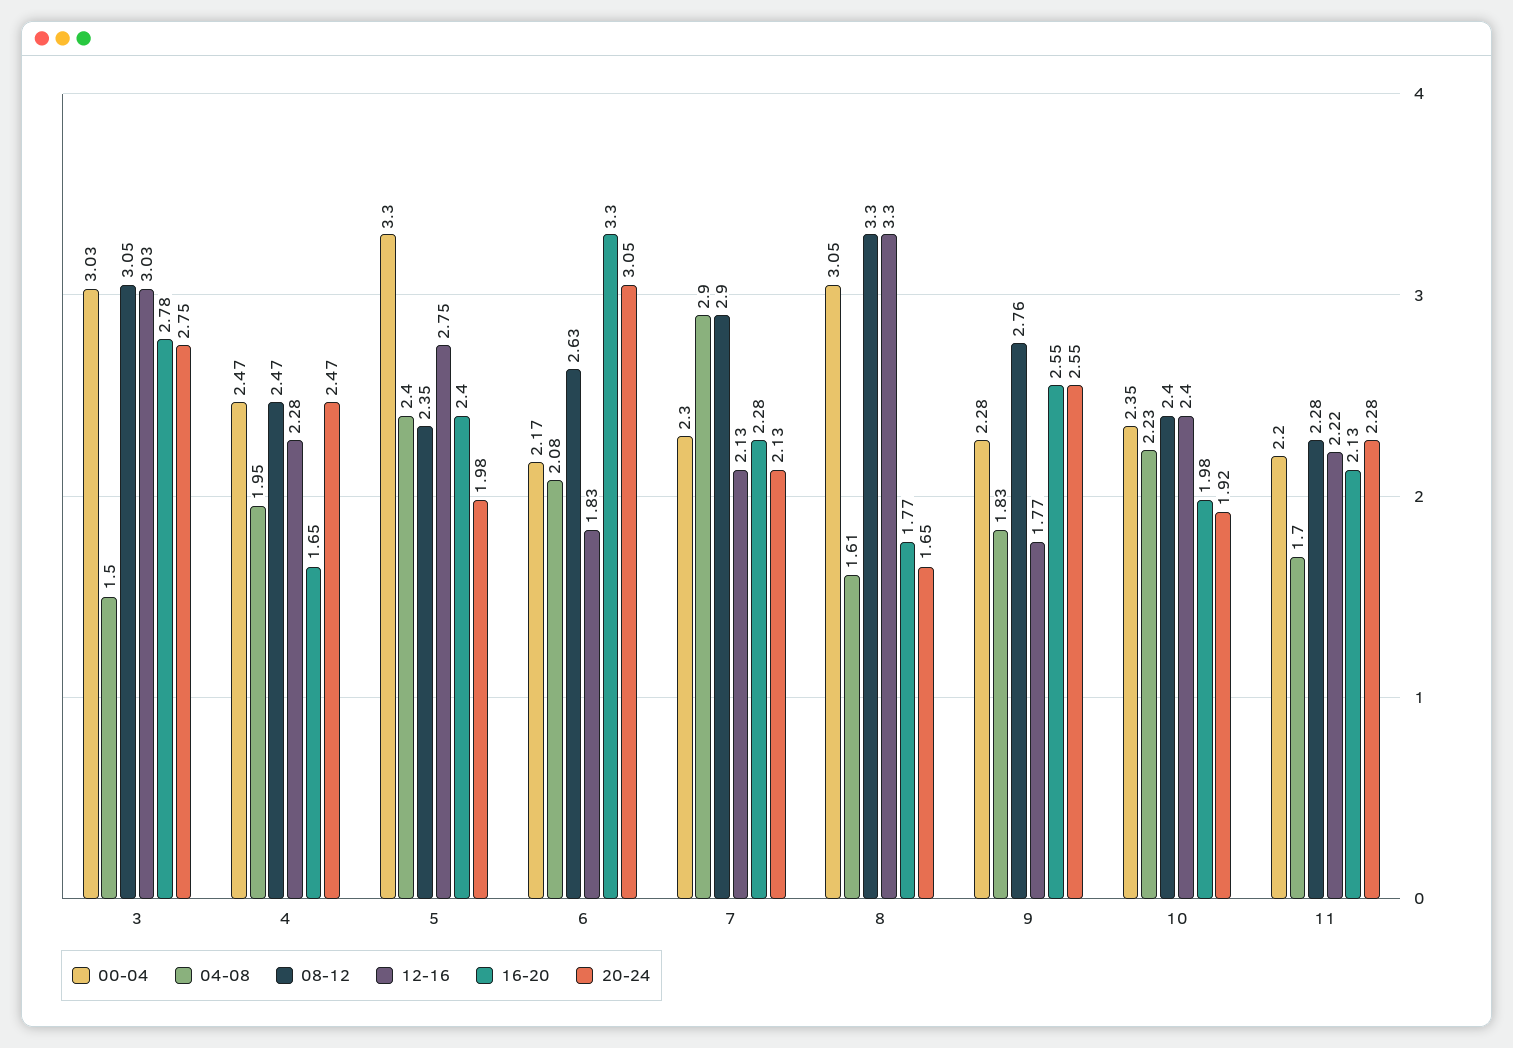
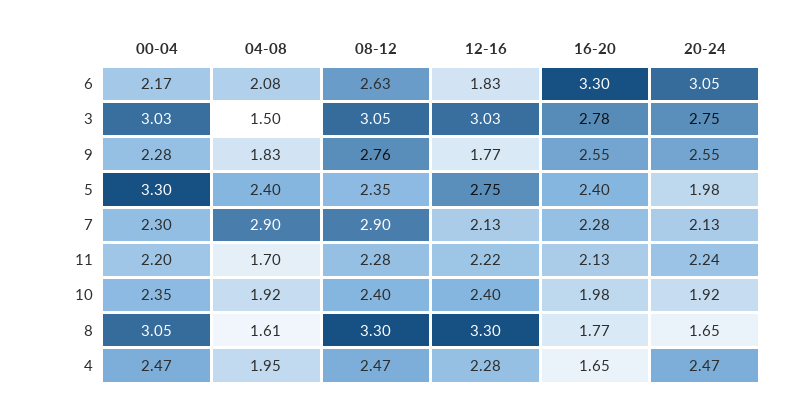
04-08, 10: 2.23 -> 1.92
20-24, 11: 2.28 -> 2.24

